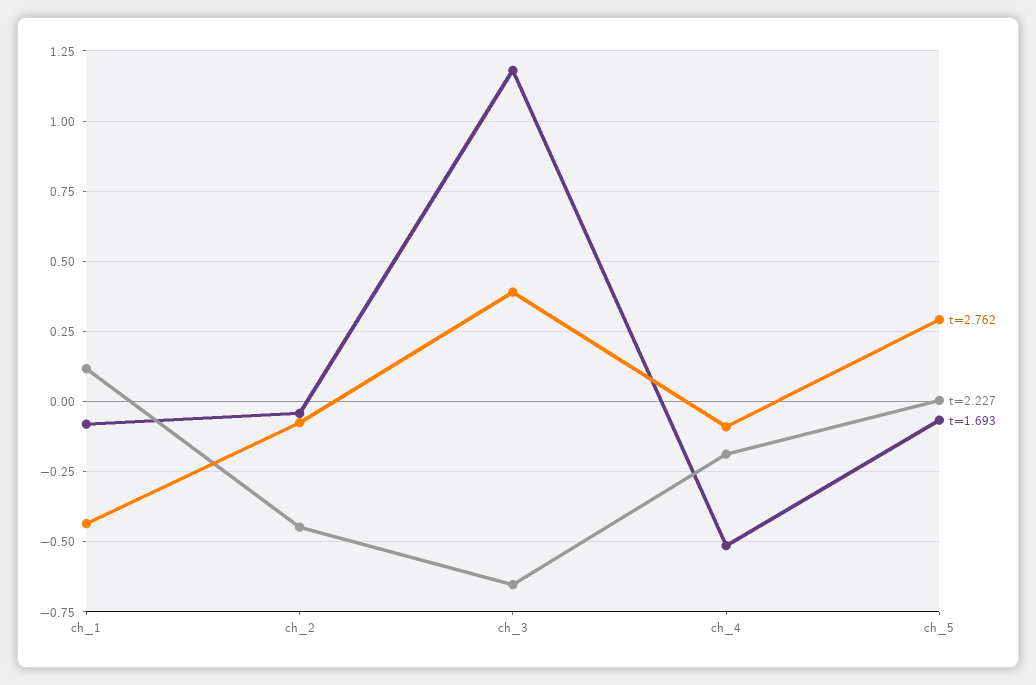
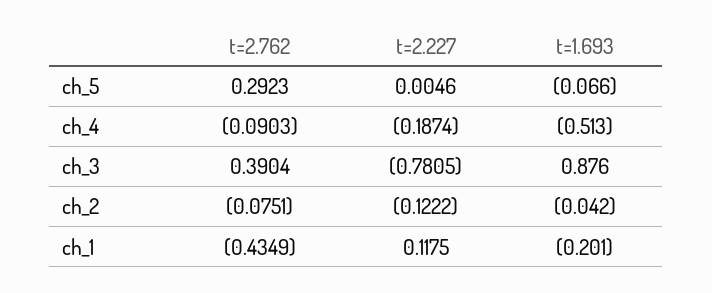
t=1.693, ch_1: -0.075 -> -0.201
t=2.227, ch_2: -0.45 -> -0.1222
t=2.227, ch_3: -0.65 -> -0.7805
t=1.693, ch_3: 1.175 -> 0.876

